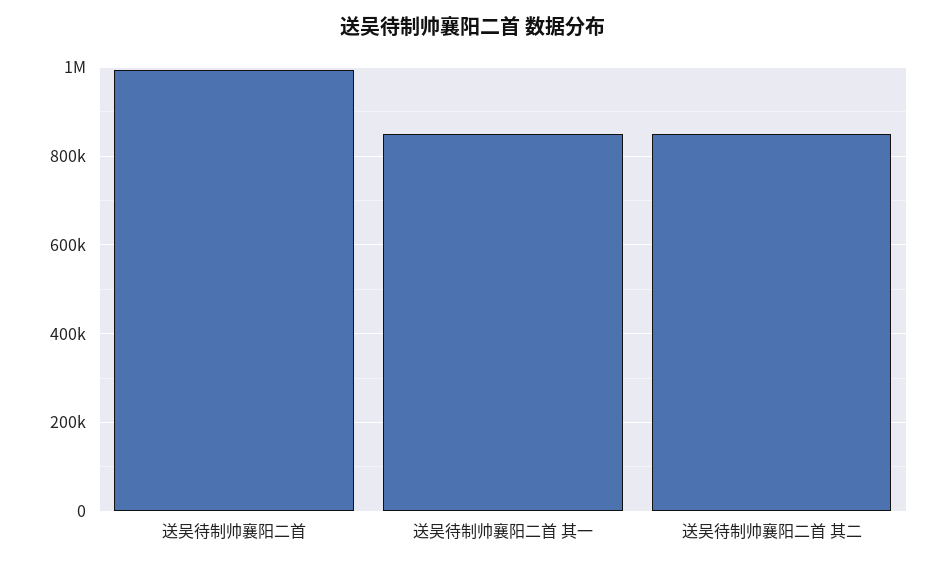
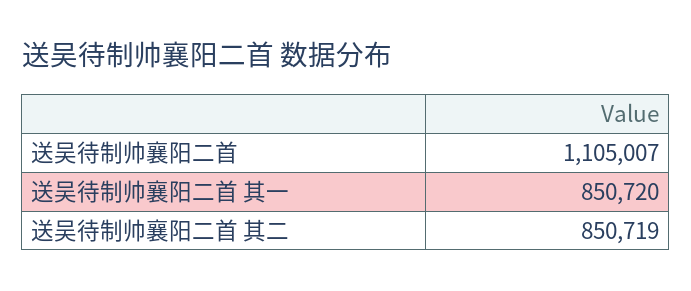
送吴待制帅襄阳二首: 1000000 -> 1105007

